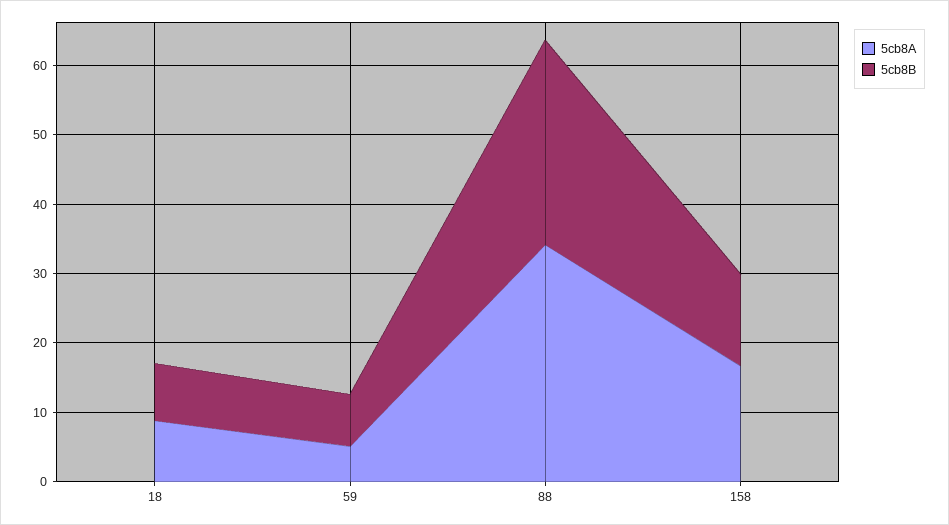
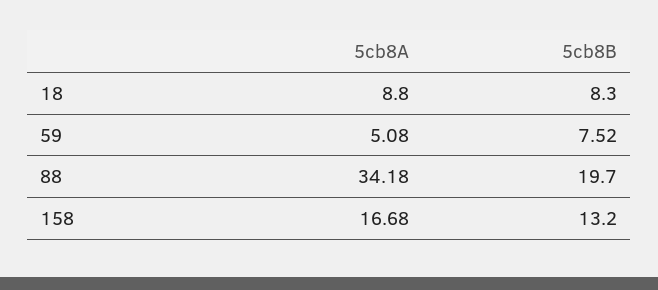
5cb8B, 88: 30 -> 19.7

